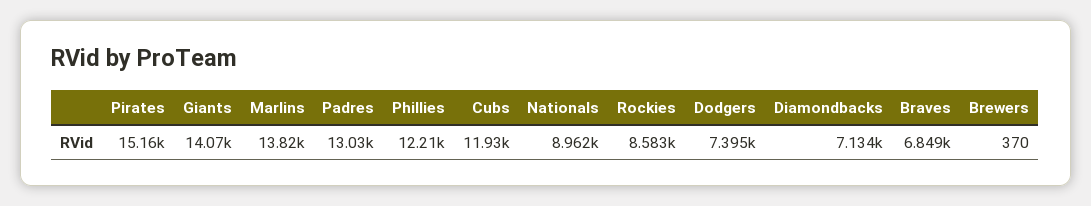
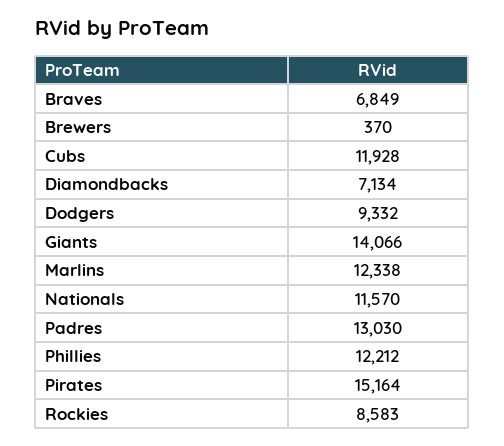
Marlins: 13820 -> 12338
Nationals: 8962 -> 11570
Dodgers: 7395 -> 9332

